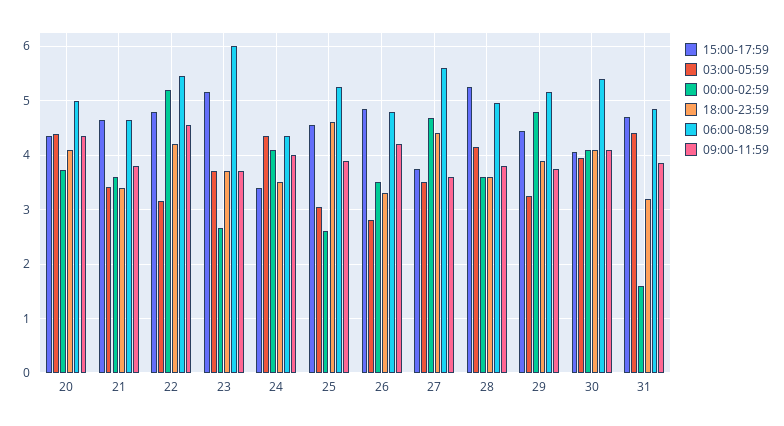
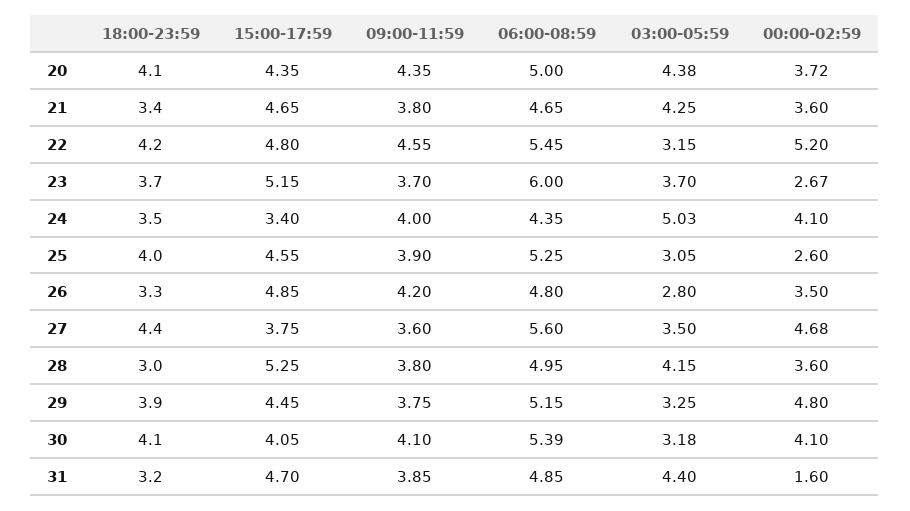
03:00-05:59, 21: 3.4 -> 4.25
03:00-05:59, 24: 4.4 -> 5.03
18:00-23:59, 25: 4.6 -> 4
18:00-23:59, 28: 3.6 -> 3
03:00-05:59, 30: 4 -> 3.18

